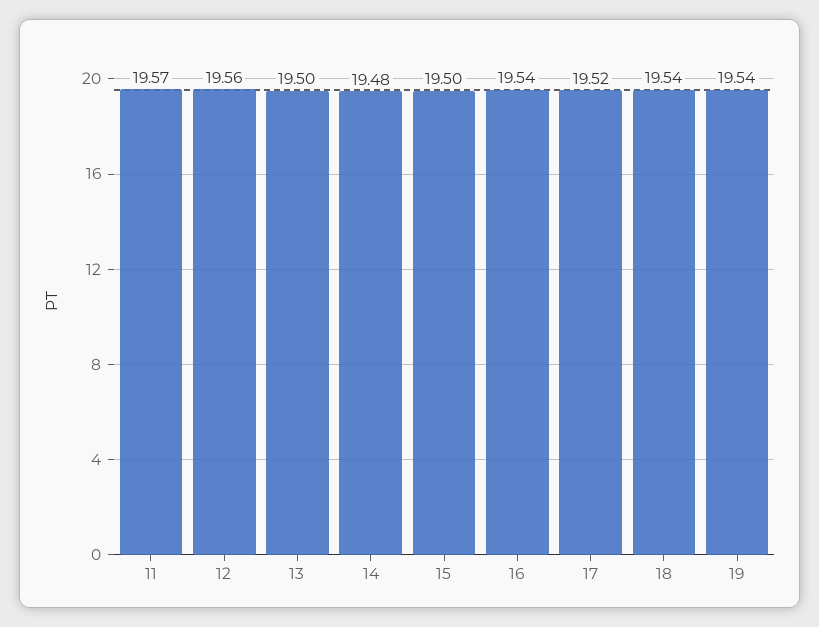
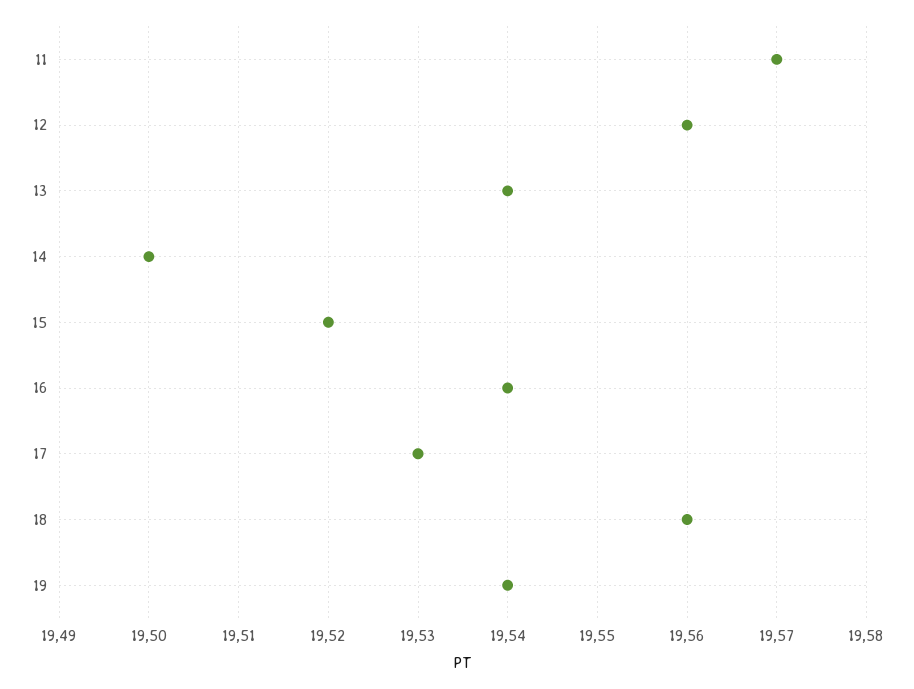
13: 19.5 -> 19.54
14: 19.48 -> 19.5
15: 19.5 -> 19.52
17: 19.52 -> 19.53
18: 19.54 -> 19.56

